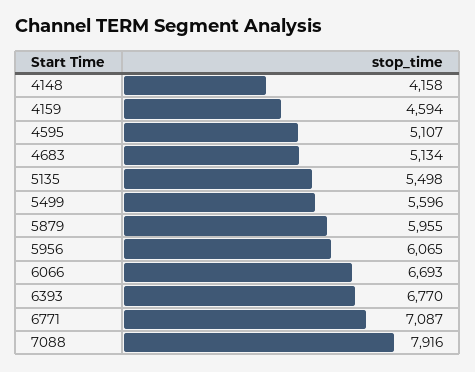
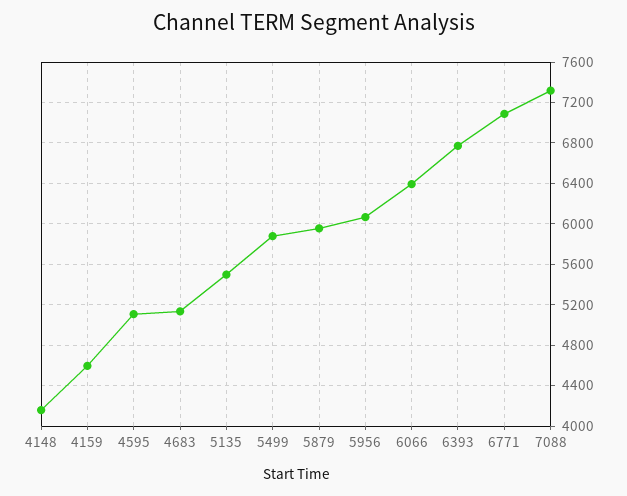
5499: 5596 -> 5900
6066: 6693 -> 6400
7088: 7916 -> 7300

